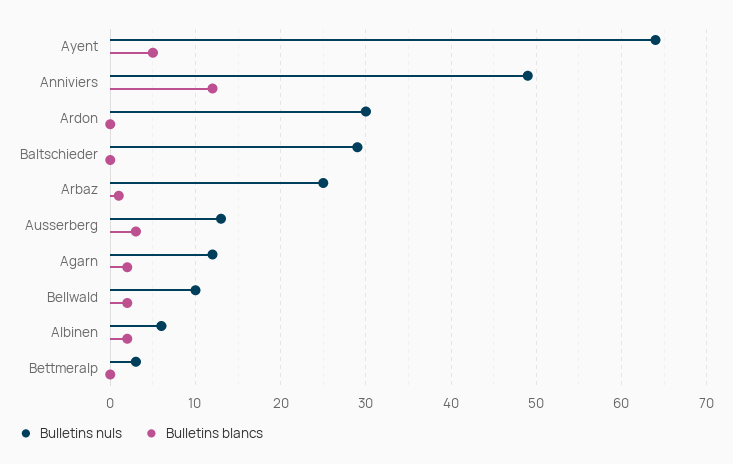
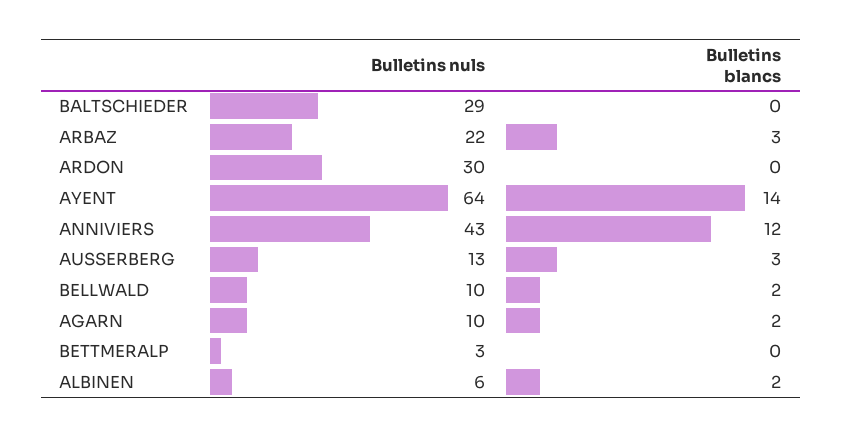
Bulletins blancs, Ayent: 5 -> 14
Bulletins nuls, Anniviers: 49 -> 43
Bulletins nuls, Arbaz: 25 -> 22
Bulletins blancs, Arbaz: 1 -> 3
Bulletins nuls, Agarn: 12 -> 10

